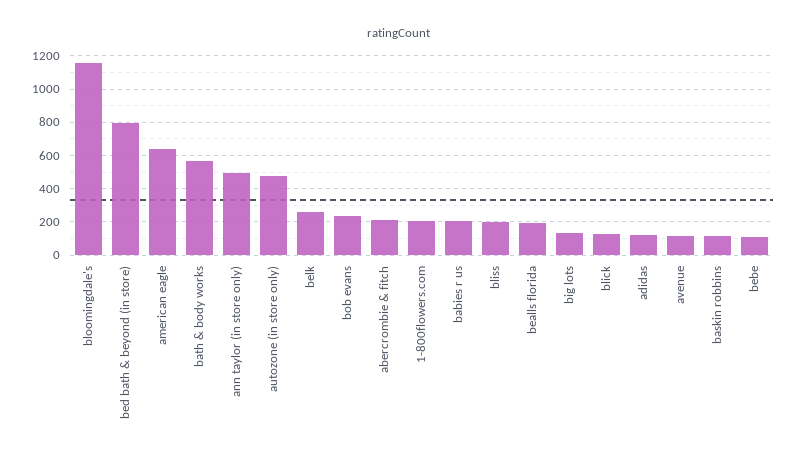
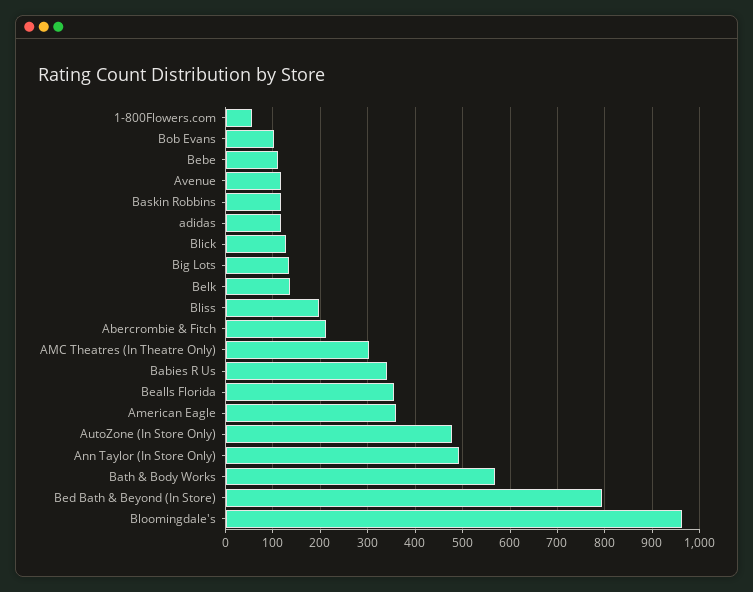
bloomingdale's: 1150 -> 960
american eagle: 650 -> 360
belk: 250 -> 140
bob evans: 250 -> 100
1-800flowers.com: 200 -> 60
babies r us: 200 -> 340
bealls florida: 200 -> 360
AMC Theatres (In Theatre Only): none -> 300

